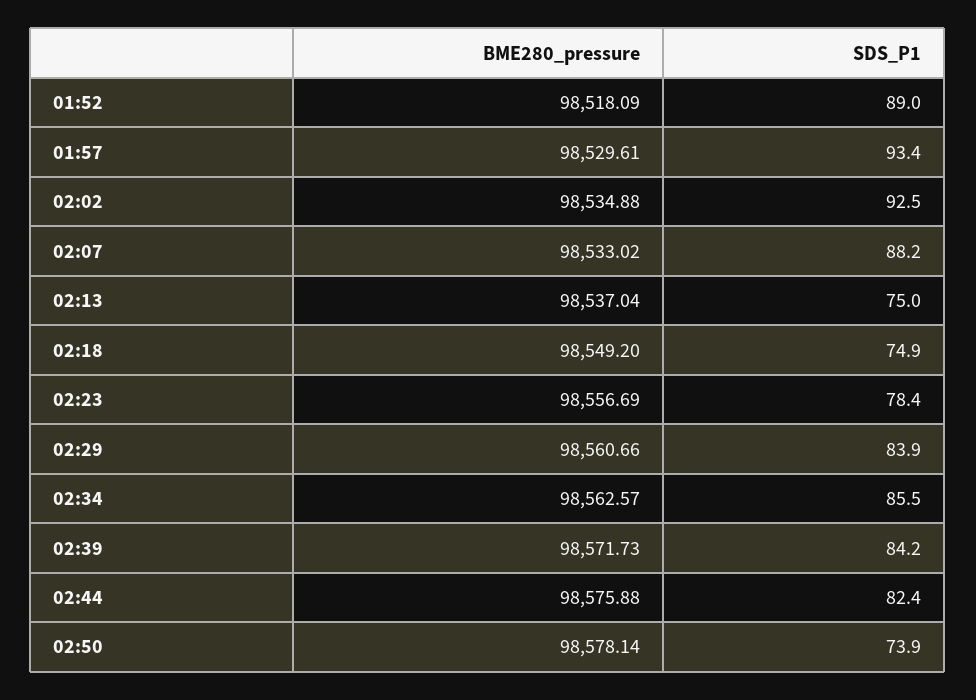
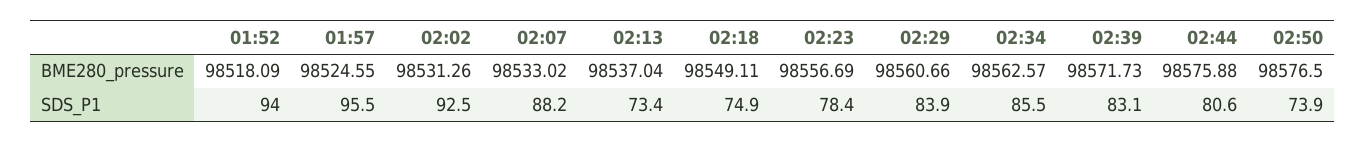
SDS_P1, 01:52: 89 -> 94
BME280_pressure, 01:57: 98529.61 -> 98524.55
SDS_P1, 01:57: 93.4 -> 95.5
BME280_pressure, 02:02: 98534.88 -> 98531.26
SDS_P1, 02:13: 75 -> 73.4
BME280_pressure, 02:18: 98549.2 -> 98549.11
SDS_P1, 02:39: 84.2 -> 83.1
SDS_P1, 02:44: 82.4 -> 80.6
BME280_pressure, 02:50: 98578.14 -> 98576.5

